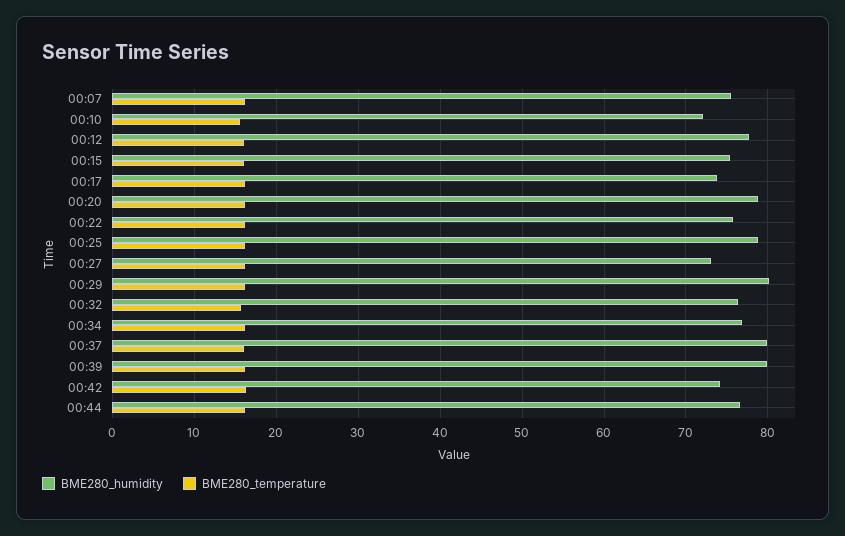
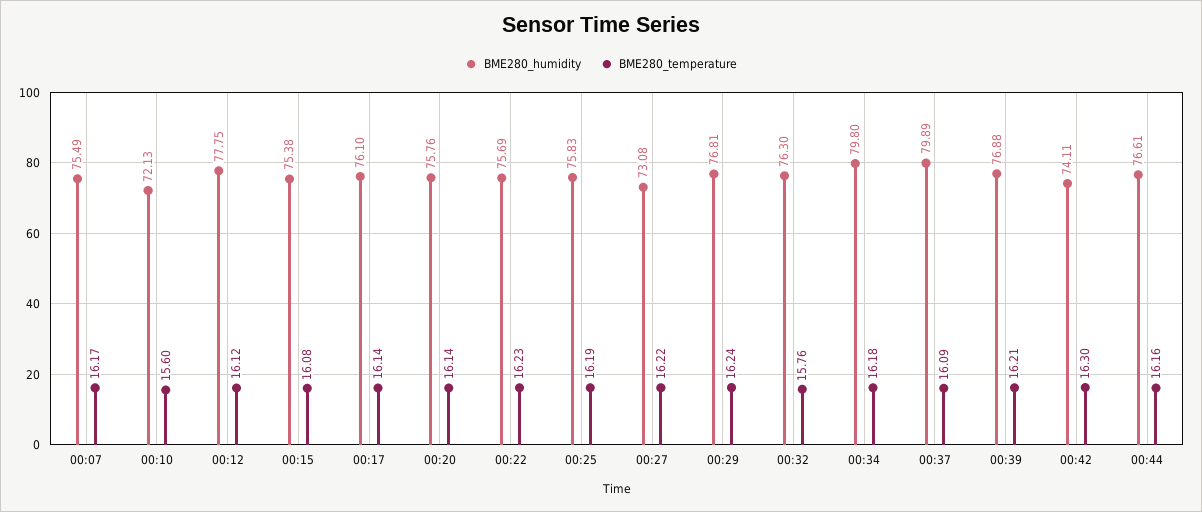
BME280_humidity, 00:17: 74 -> 76.1
BME280_humidity, 00:20: 79 -> 75.76
BME280_humidity, 00:25: 79 -> 75.83
BME280_humidity, 00:29: 80 -> 76.81
BME280_humidity, 00:34: 77 -> 79.8
BME280_humidity, 00:39: 80 -> 76.88

